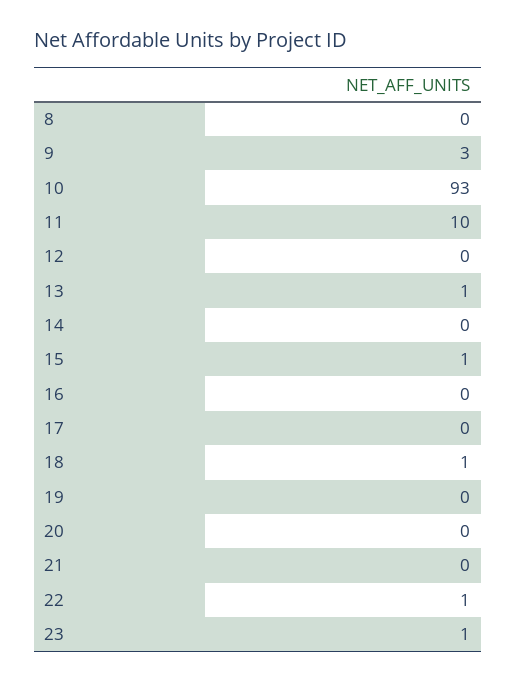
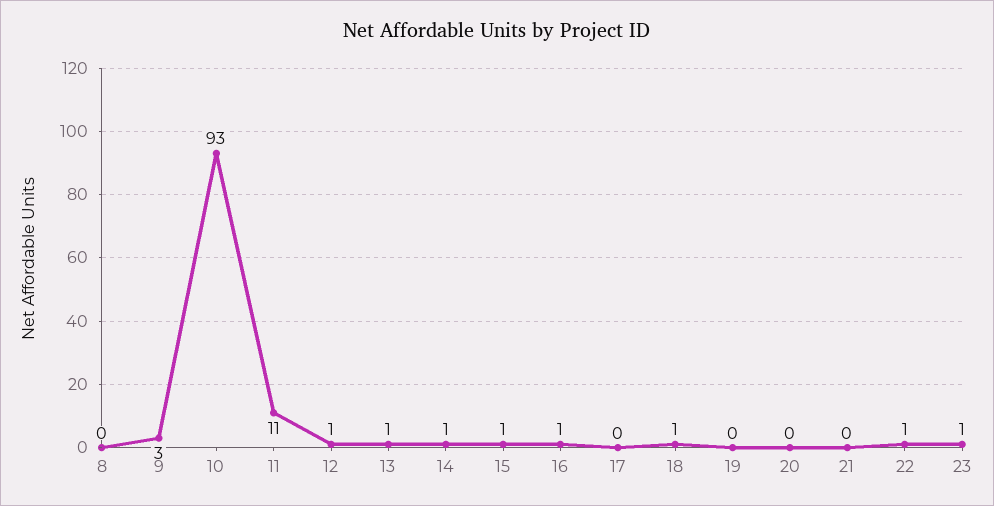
11: 10 -> 11
12: 0 -> 1
14: 0 -> 1
16: 0 -> 1

